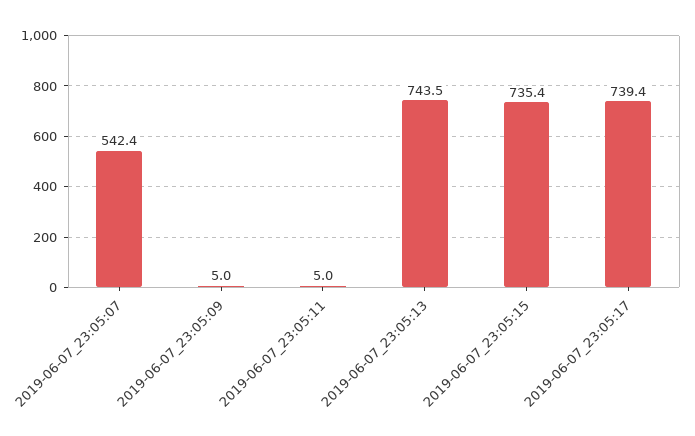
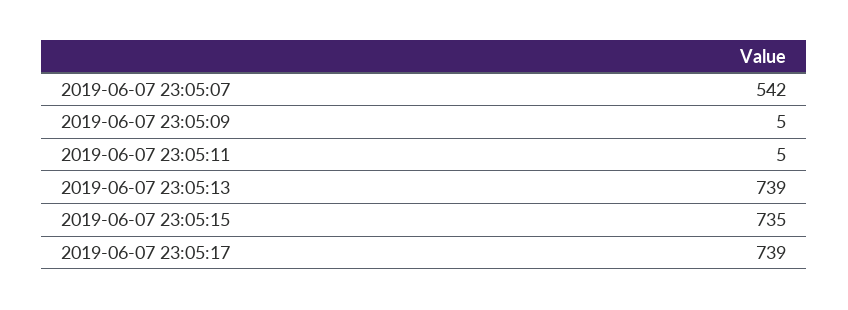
2019-06-07_23:05:13: 743.5 -> 739

